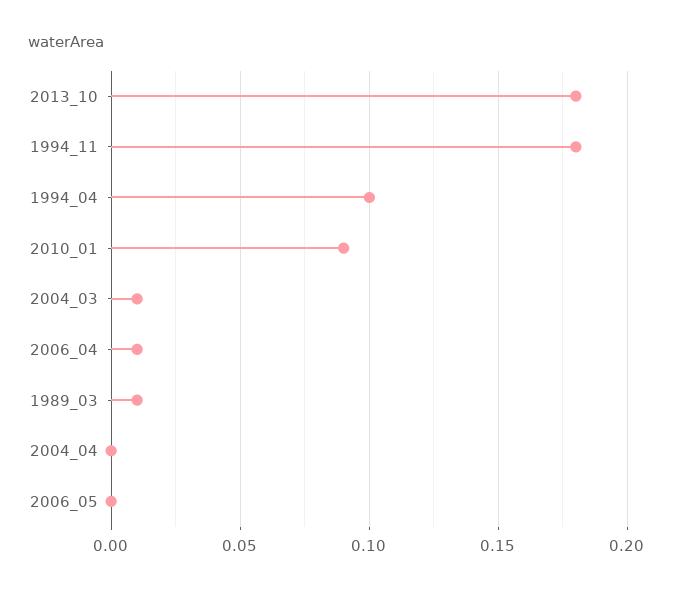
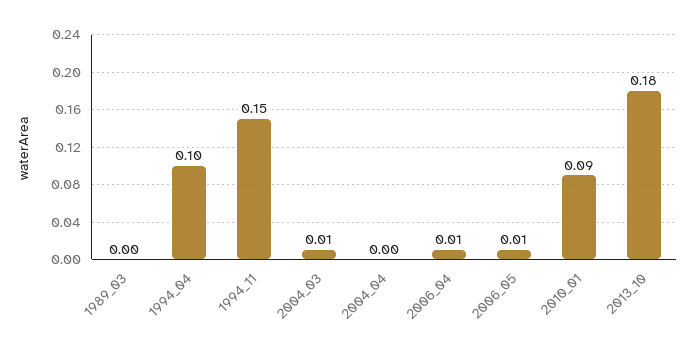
1994_11: 0.18 -> 0.15
1989_03: 0.01 -> 0
2006_05: 0 -> 0.01

